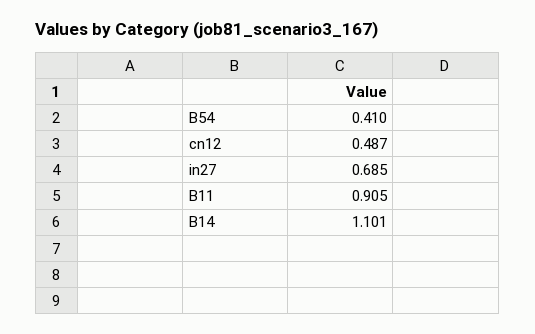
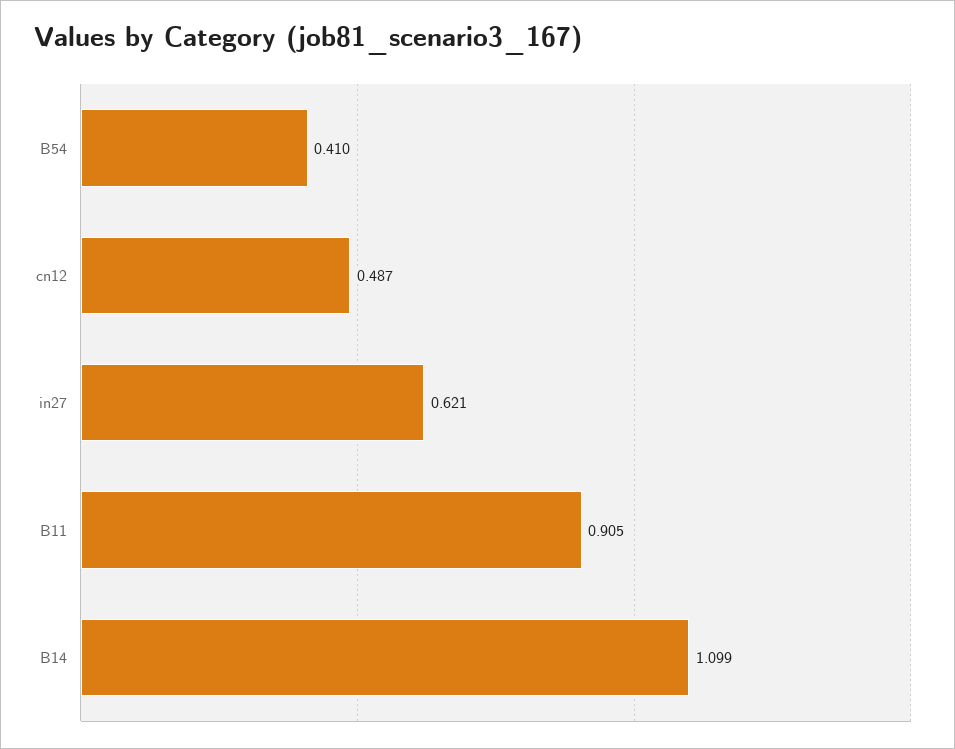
in27: 0.685 -> 0.621
B14: 1.101 -> 1.099

